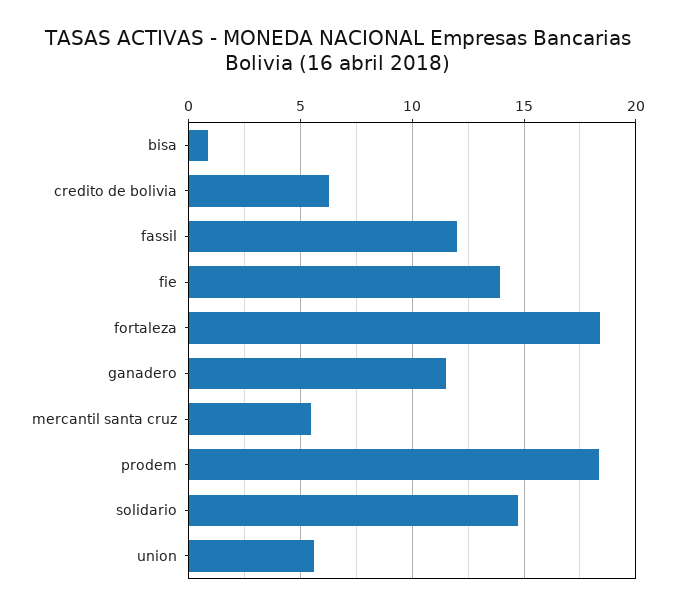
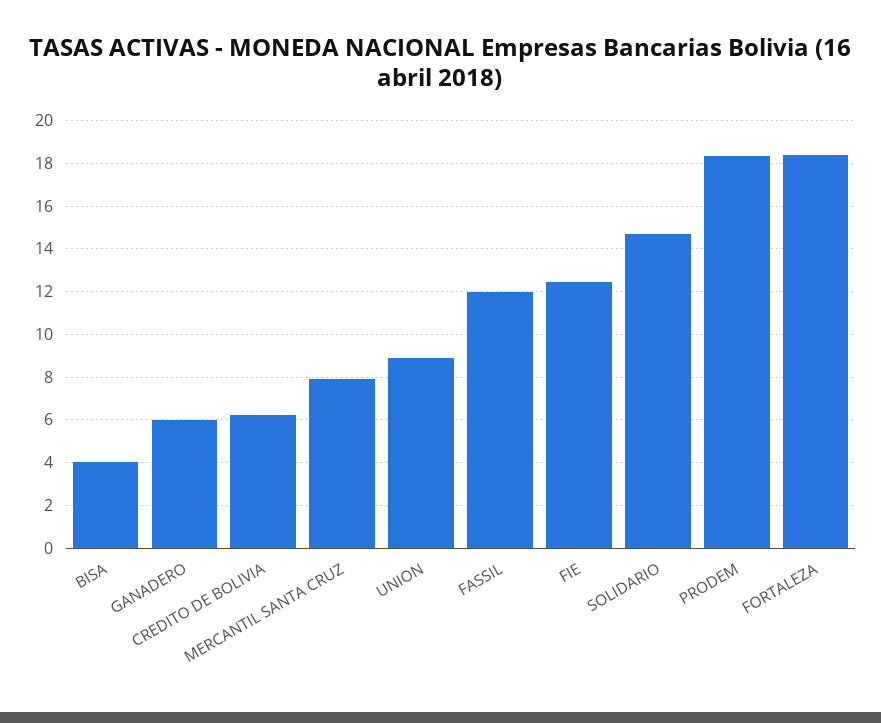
bisa: 1 -> 4
fie: 14 -> 12.5
ganadero: 11.5 -> 6
mercantil santa cruz: 5.5 -> 8
union: 5.5 -> 9

